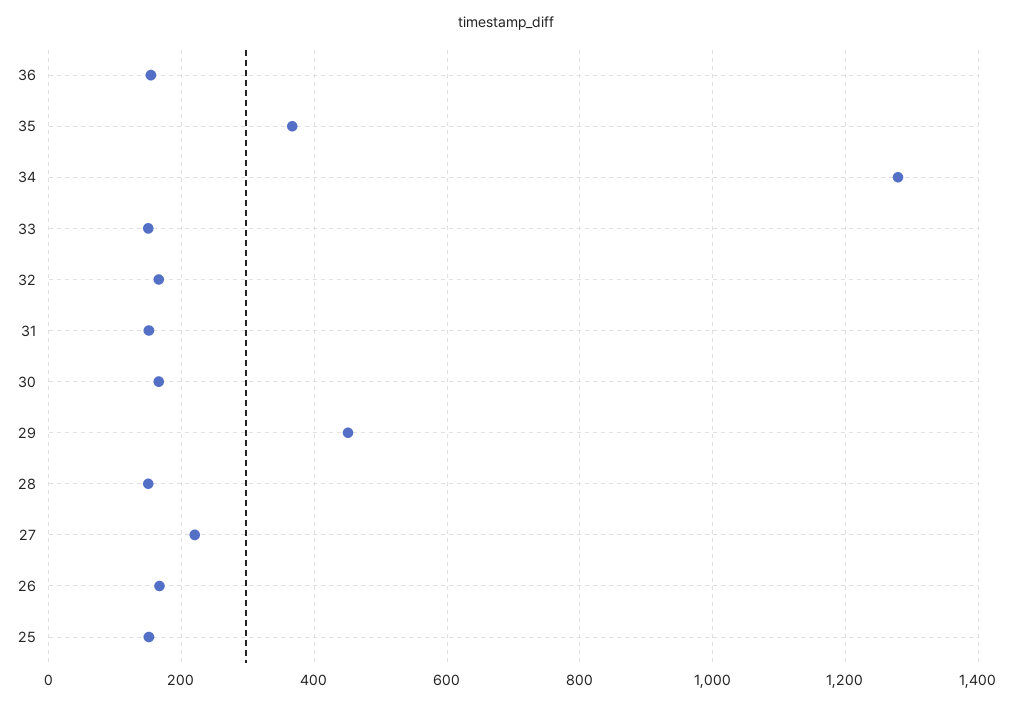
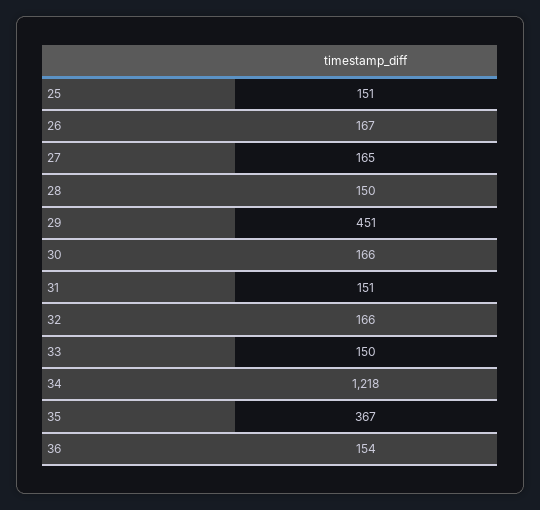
34: 1280 -> 1218
27: 220 -> 165

